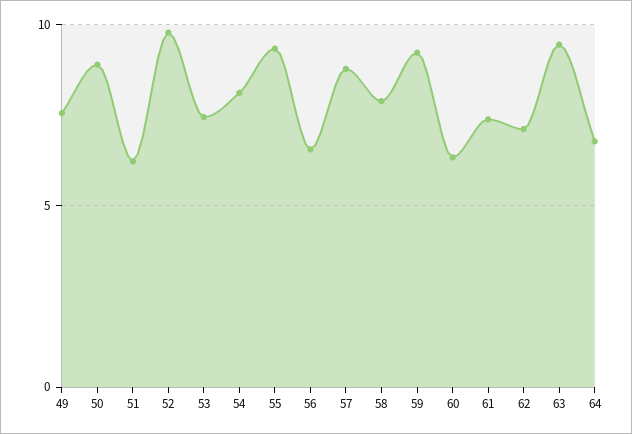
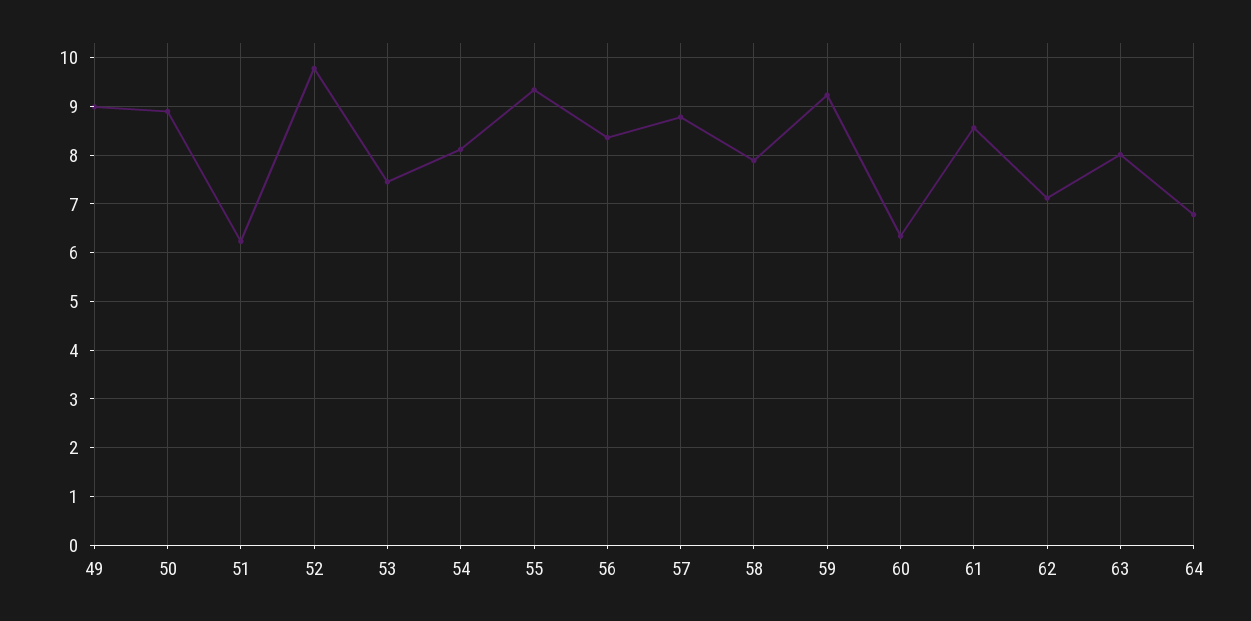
49: 7.5 -> 9
56: 6.5 -> 8.4
61: 7.5 -> 8.6
63: 9.5 -> 8

